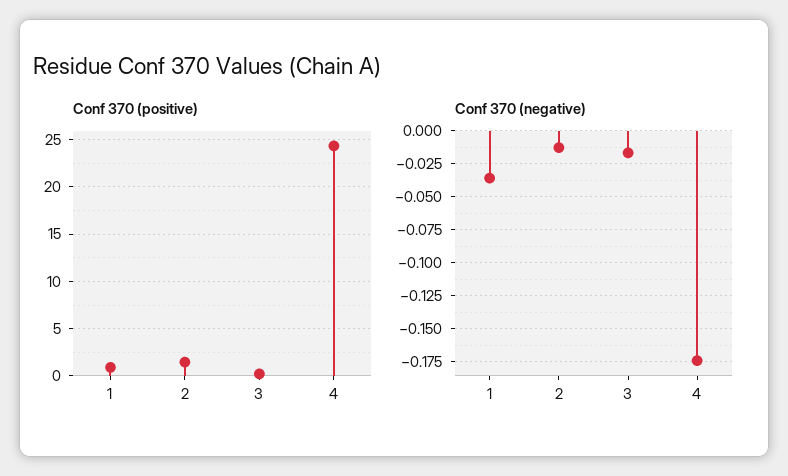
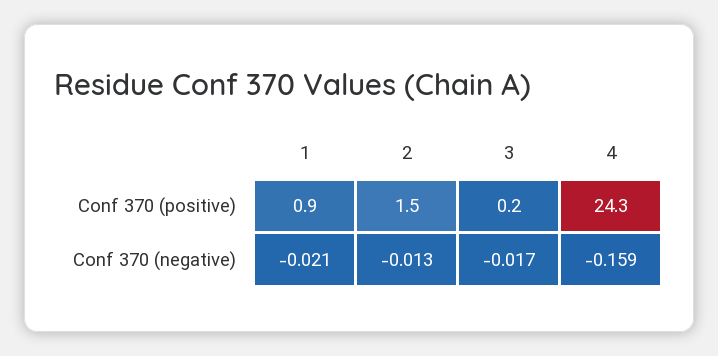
Conf 370 (negative), 1: -0.035 -> -0.021
Conf 370 (negative), 4: -0.175 -> -0.159

